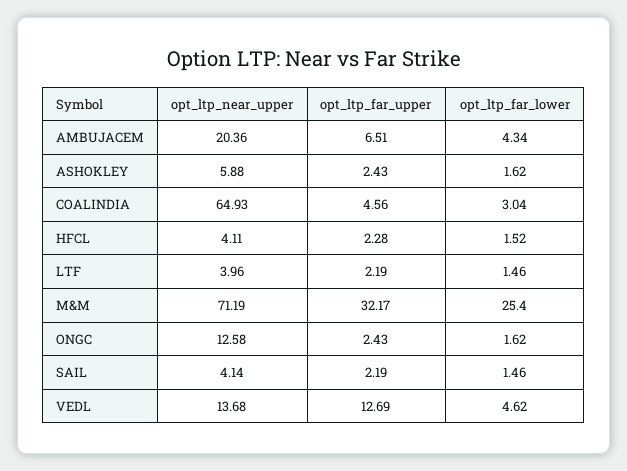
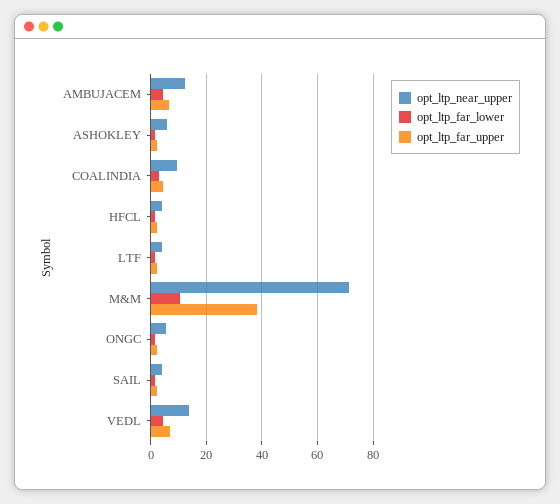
opt_ltp_near_upper, AMBUJACEM: 20.36 -> 12.5
opt_ltp_near_upper, COALINDIA: 64.93 -> 10
opt_ltp_far_upper, M&M: 32.17 -> 37.5
opt_ltp_far_lower, M&M: 25.4 -> 10
opt_ltp_near_upper, ONGC: 12.58 -> 5
opt_ltp_far_upper, VEDL: 12.69 -> 7.5

